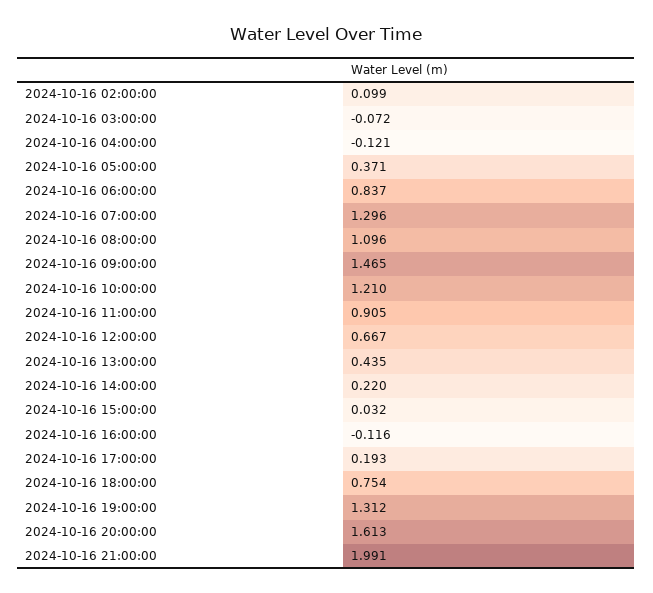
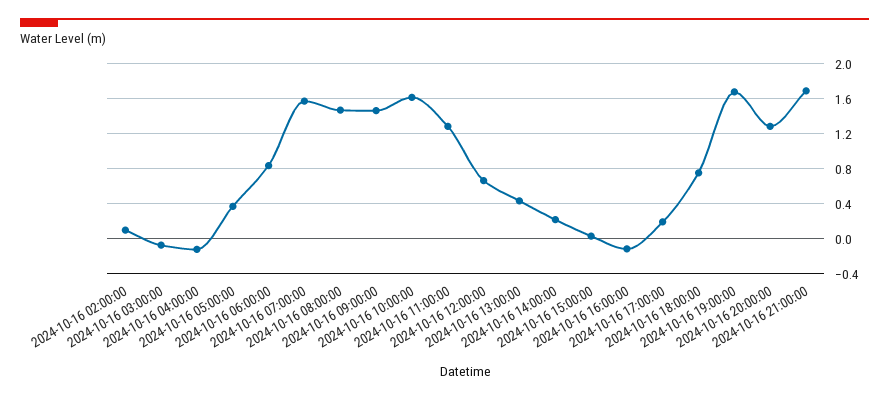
2024-10-16 07:00:00: 1.296 -> 1.6
2024-10-16 08:00:00: 1.096 -> 1.5
2024-10-16 10:00:00: 1.21 -> 1.6
2024-10-16 11:00:00: 0.905 -> 1.3
2024-10-16 19:00:00: 1.312 -> 1.7
2024-10-16 20:00:00: 1.613 -> 1.3
2024-10-16 21:00:00: 1.991 -> 1.7

